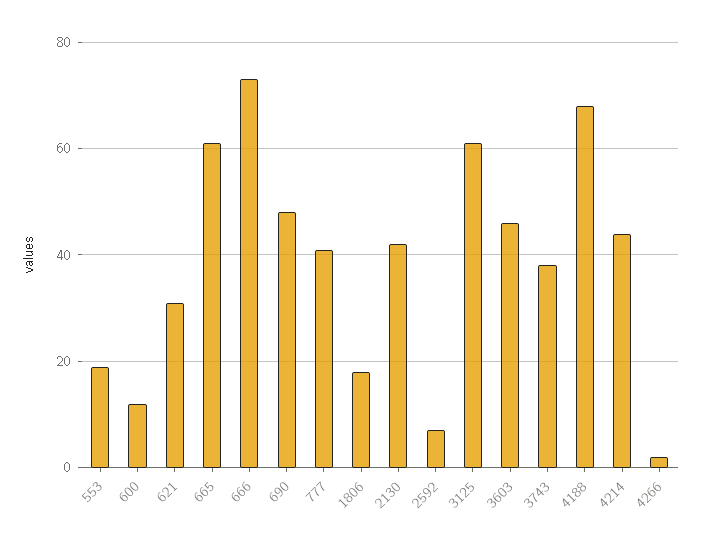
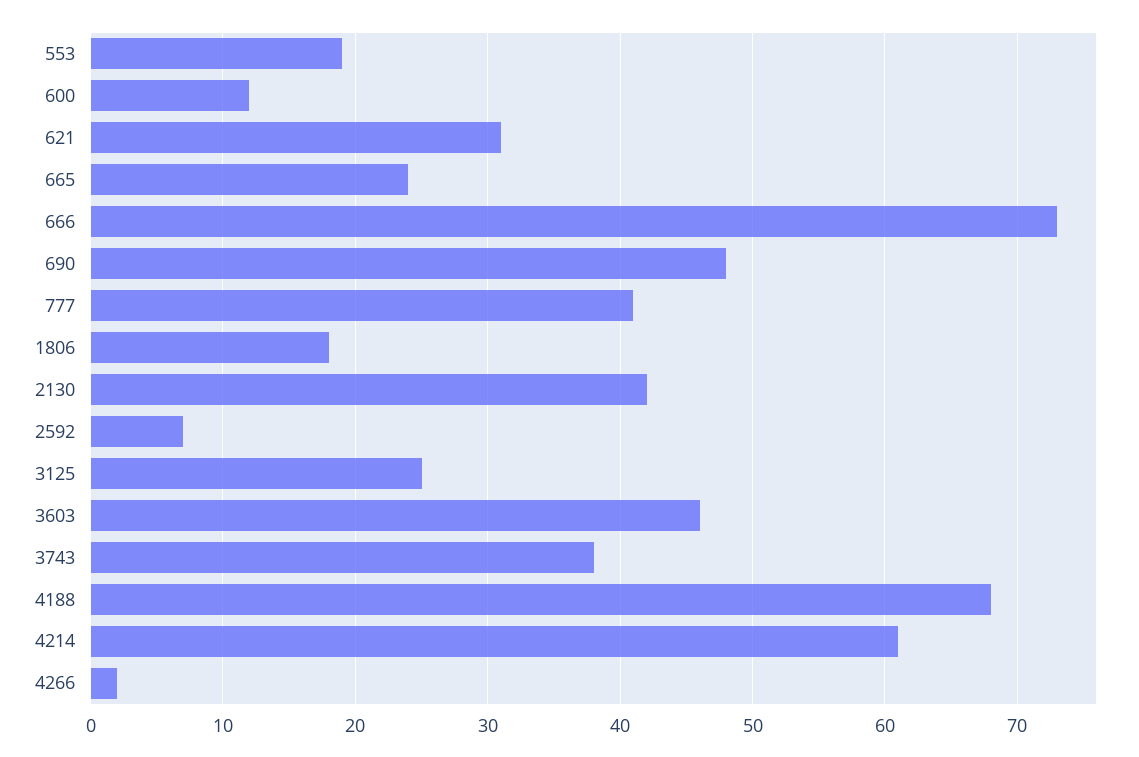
665: 60 -> 24
3125: 60 -> 25
4214: 45 -> 61

